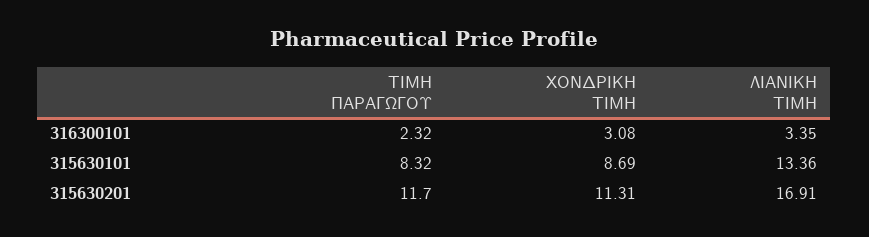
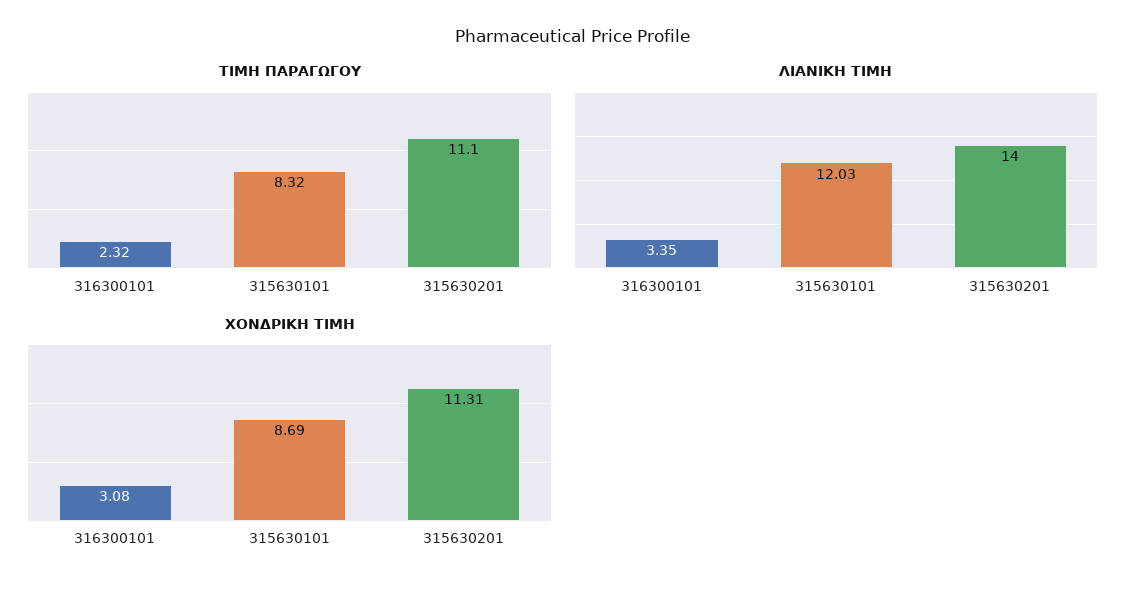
ΛΙΑΝΙΚΗ ΤΙΜΗ, 315630101: 13.36 -> 12.03
ΤΙΜΗ ΠΑΡΑΓΩΓΟΥ, 315630201: 11.7 -> 11.1
ΛΙΑΝΙΚΗ ΤΙΜΗ, 315630201: 16.91 -> 14

